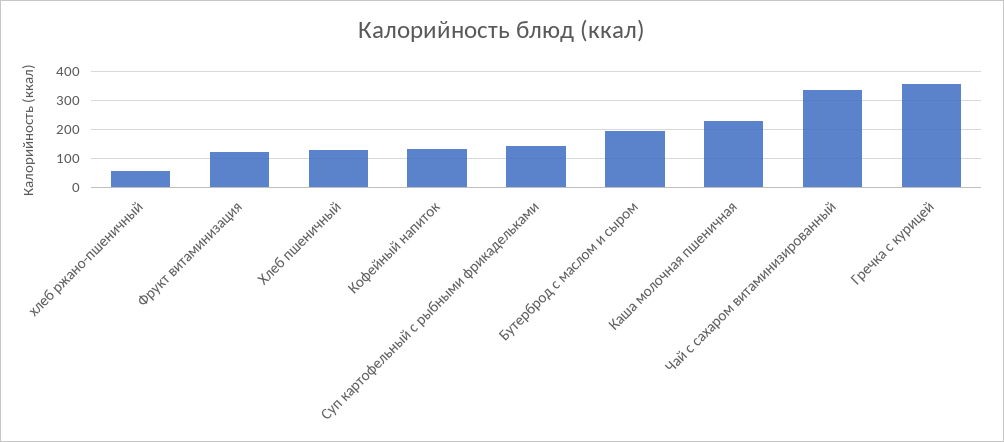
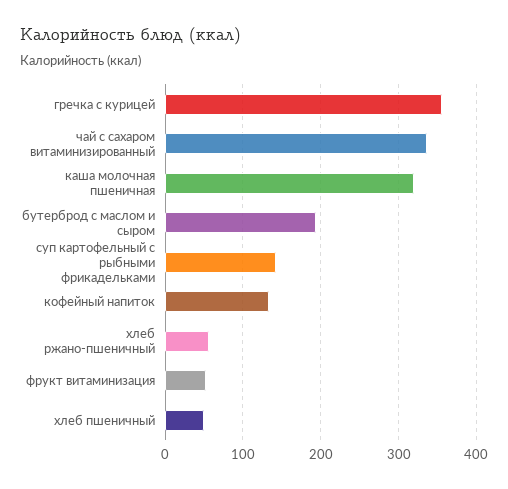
Фрукт витаминизация: 125 -> 50
Хлеб пшеничный: 125 -> 50
Каша молочная пшеничная: 225 -> 320

